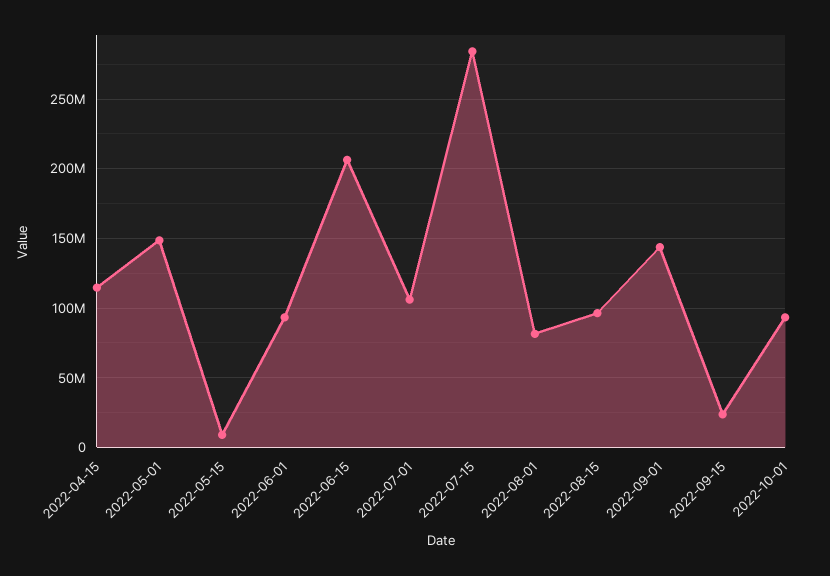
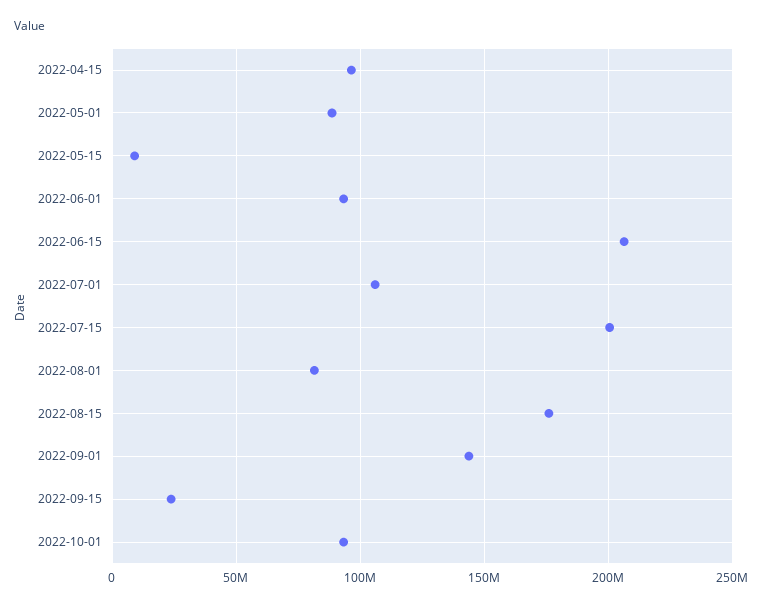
2022-04-15: 115000000 -> 95000000
2022-05-01: 150000000 -> 90000000
2022-07-15: 285000000 -> 200000000
2022-08-15: 95000000 -> 175000000

